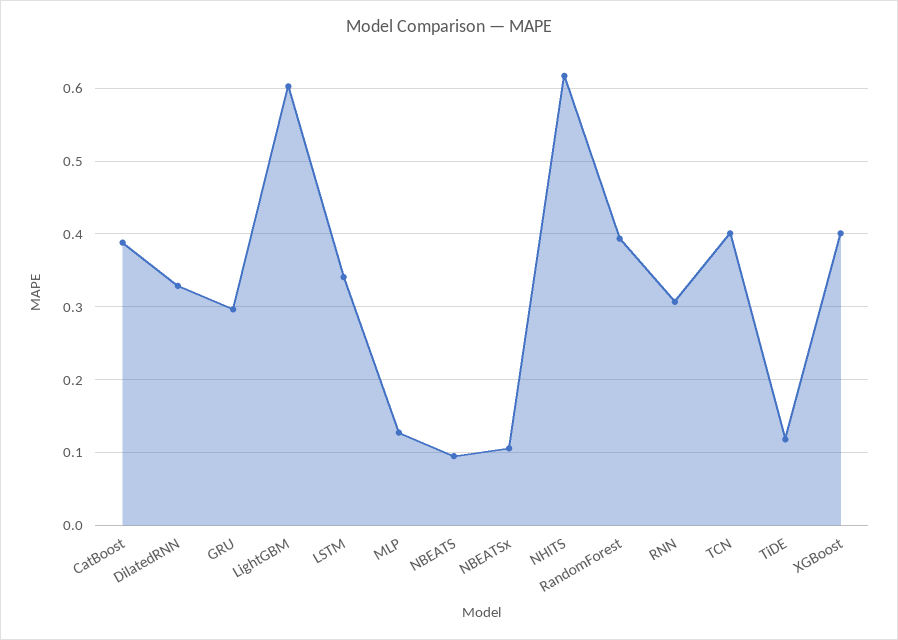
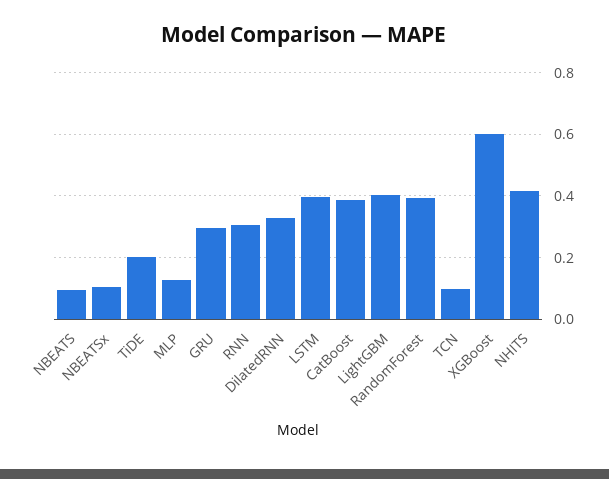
LightGBM: 0.6 -> 0.4
LSTM: 0.34 -> 0.4
NHITS: 0.62 -> 0.42
TCN: 0.4 -> 0.1
TiDE: 0.12 -> 0.2
XGBoost: 0.4 -> 0.6

